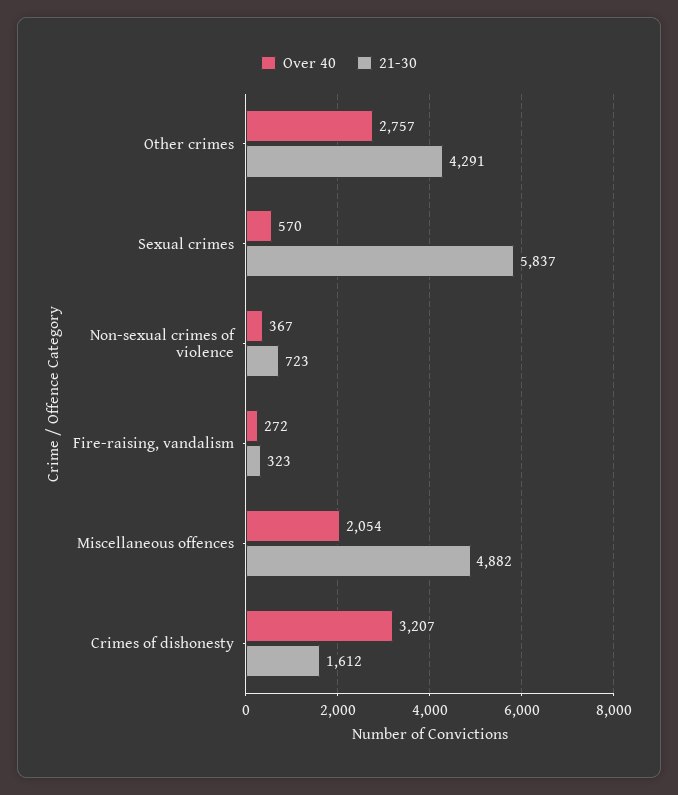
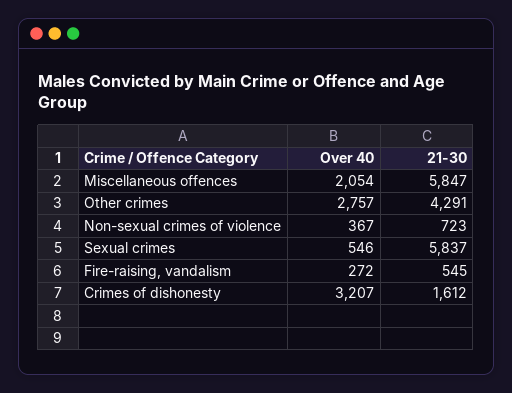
Over 40, Sexual crimes: 570 -> 546
21-30, Fire-raising, vandalism: 323 -> 545
21-30, Miscellaneous offences: 4882 -> 5847

